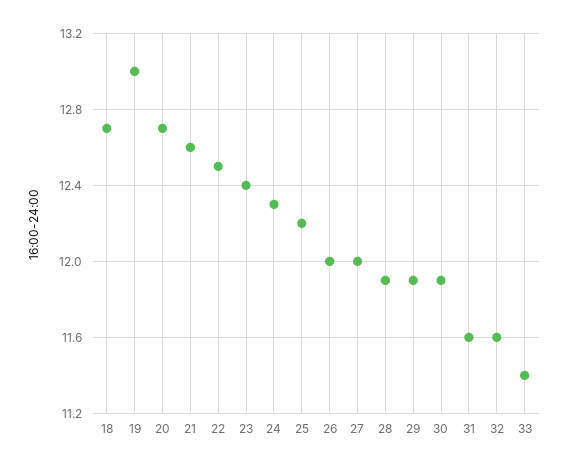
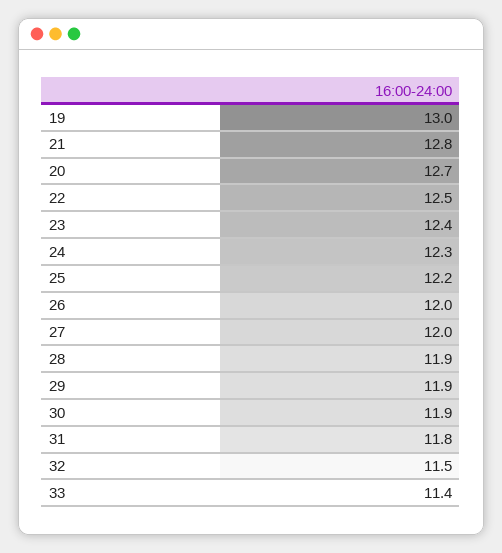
18: 12.7 -> none
21: 12.6 -> 12.8
31: 11.6 -> 11.8
32: 11.6 -> 11.5

